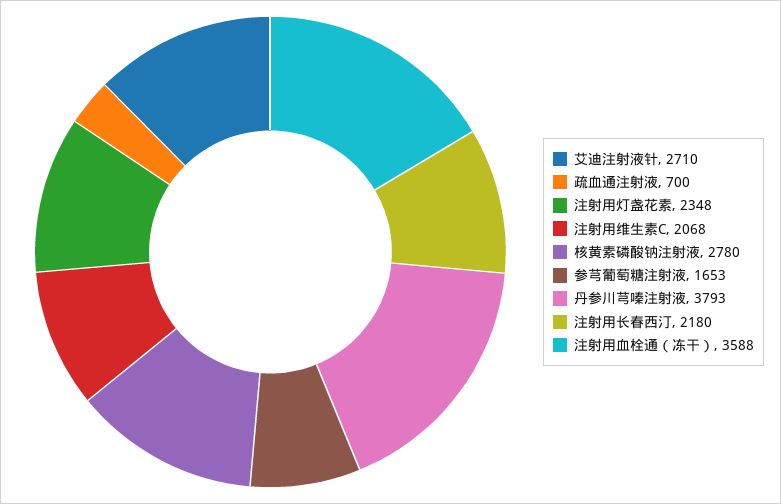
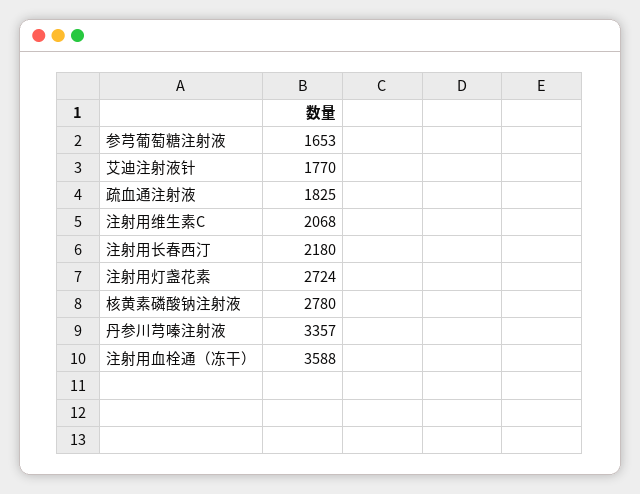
艾迪注射液针: 2710 -> 1770
疏血通注射液: 700 -> 1825
注射用灯盏花素: 2348 -> 2724
丹参川芎嗪注射液: 3793 -> 3357

